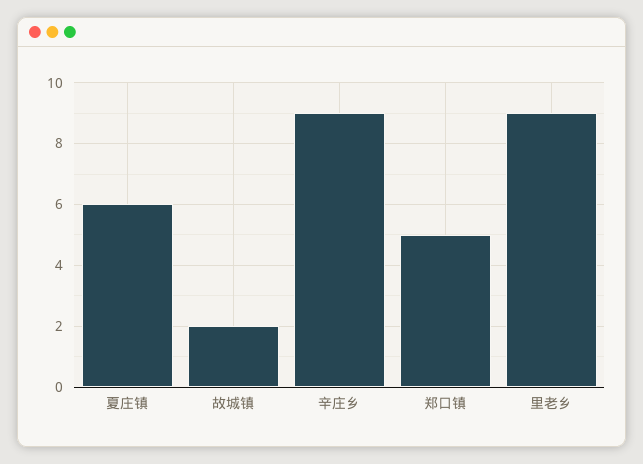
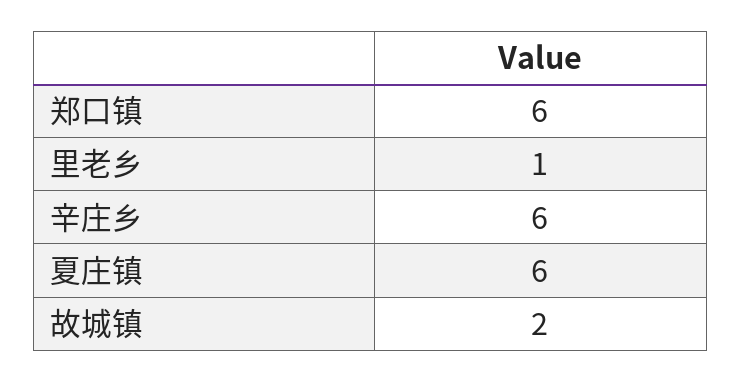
辛庄乡: 9 -> 6
郑口镇: 5 -> 6
里老乡: 9 -> 1

